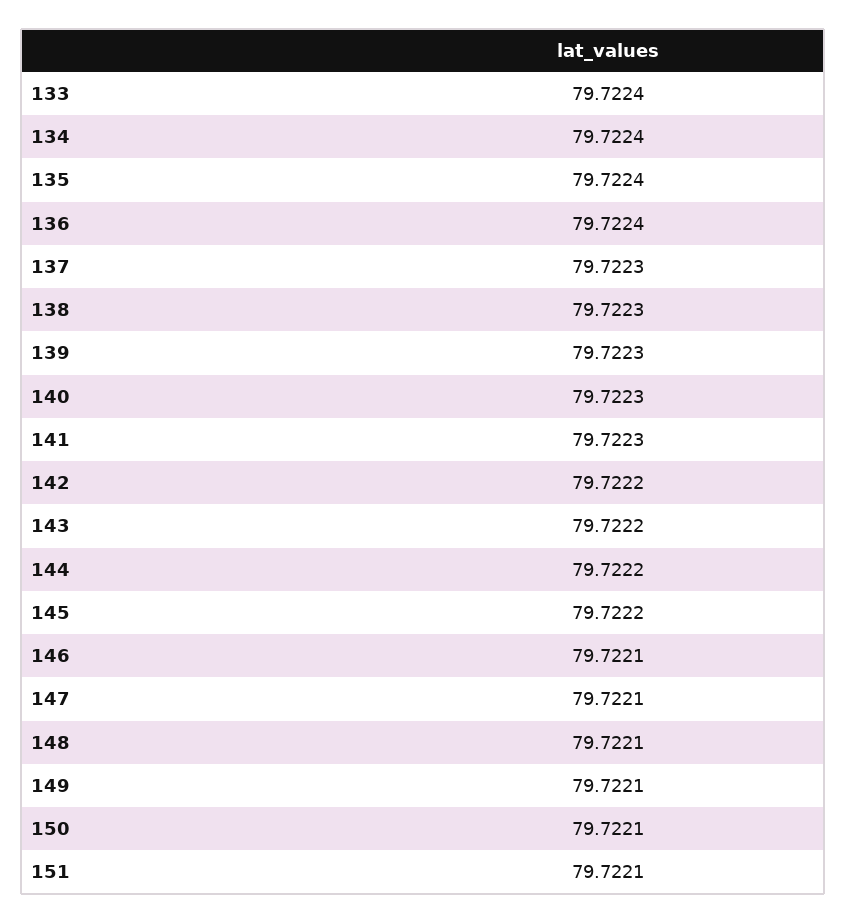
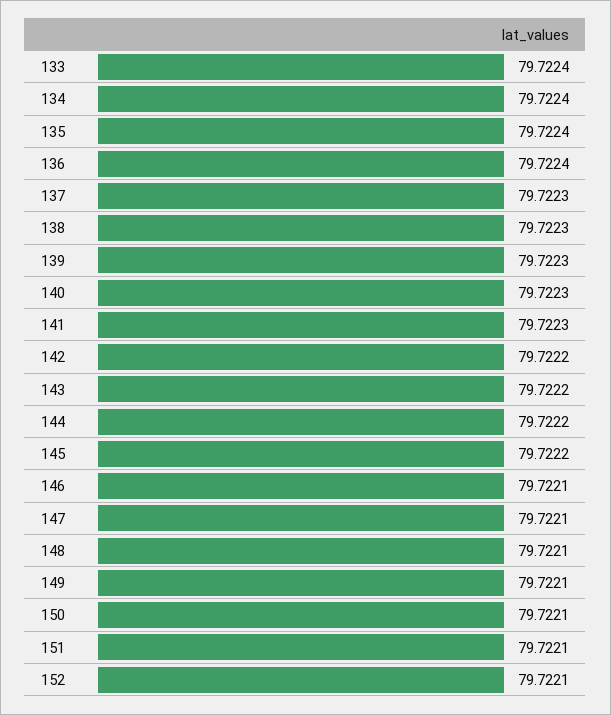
152: none -> 79.7221

